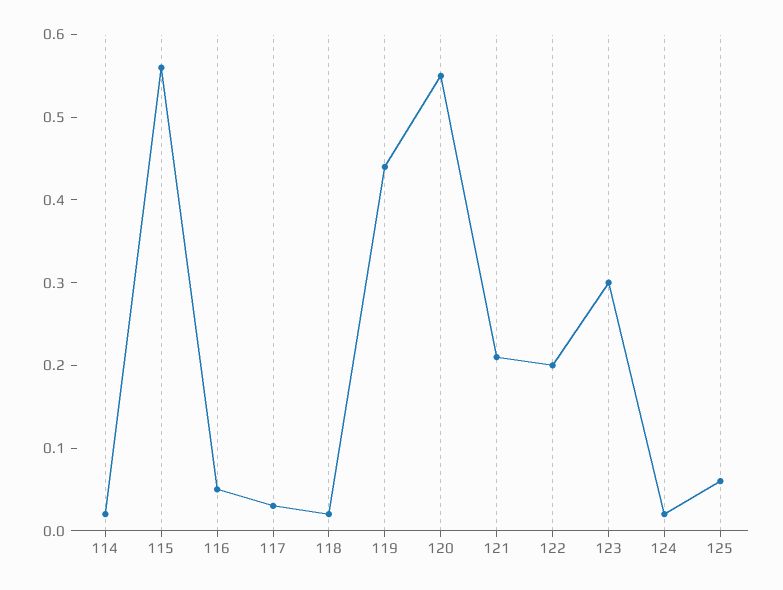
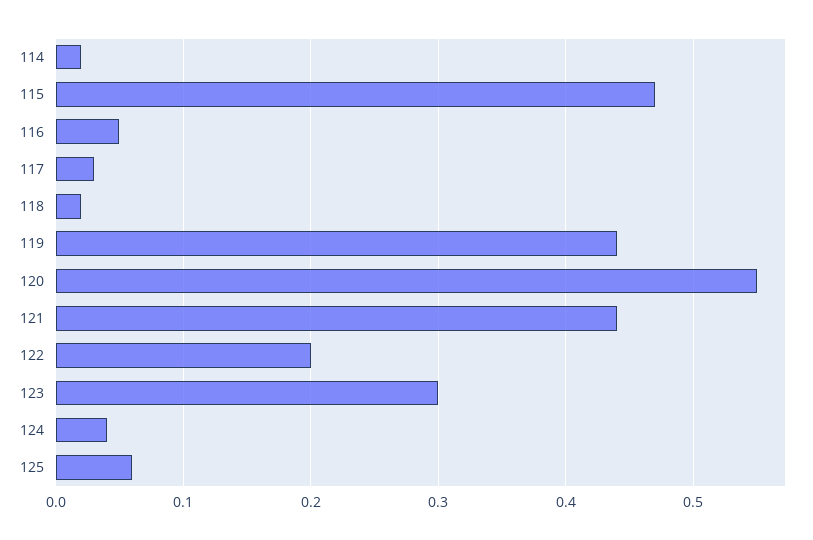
115: 0.56 -> 0.47
121: 0.21 -> 0.44
124: 0.02 -> 0.04

